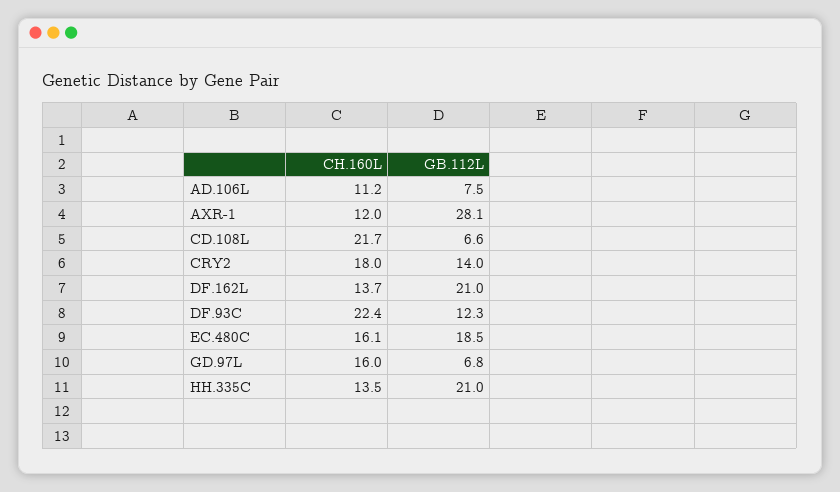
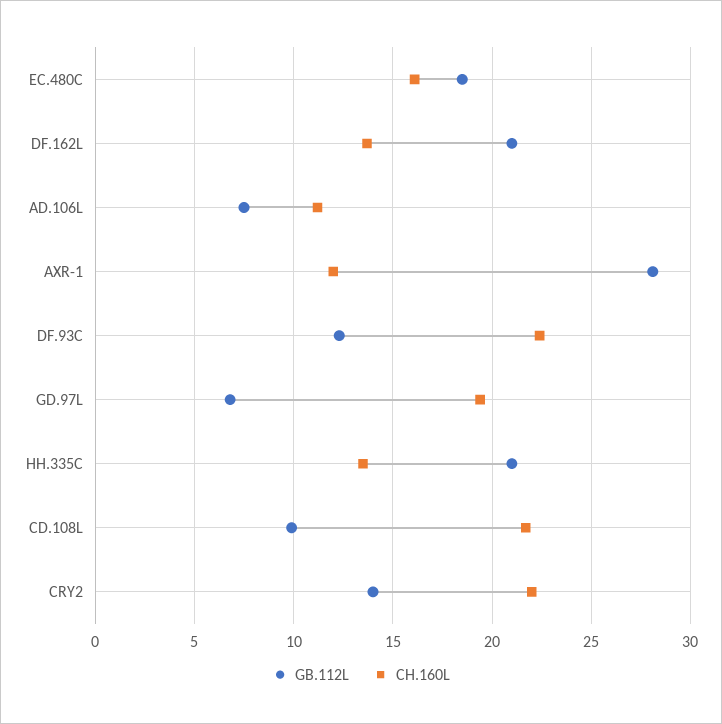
GB.112L, CD.108L: 6.6 -> 10
CH.160L, CRY2: 18 -> 22
CH.160L, GD.97L: 16 -> 19.5

